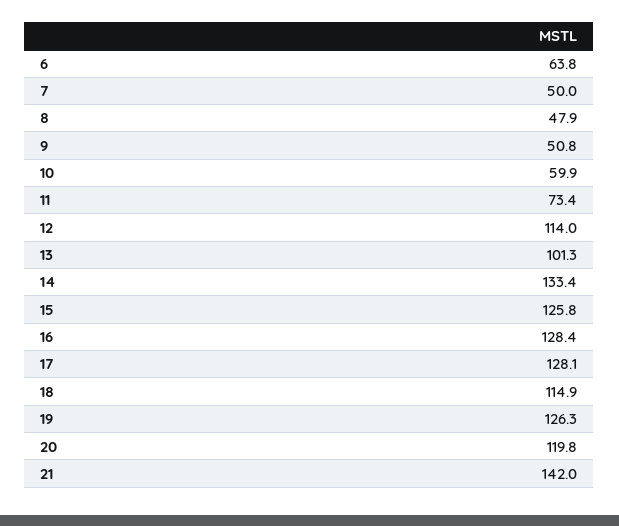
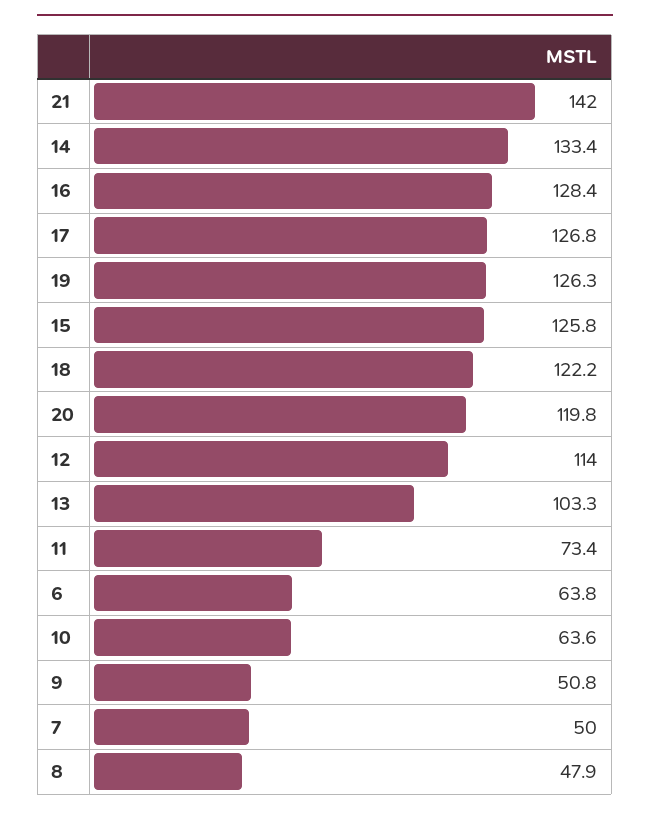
10: 59.9 -> 63.6
13: 101.3 -> 103.3
17: 128.1 -> 126.8
18: 114.9 -> 122.2

